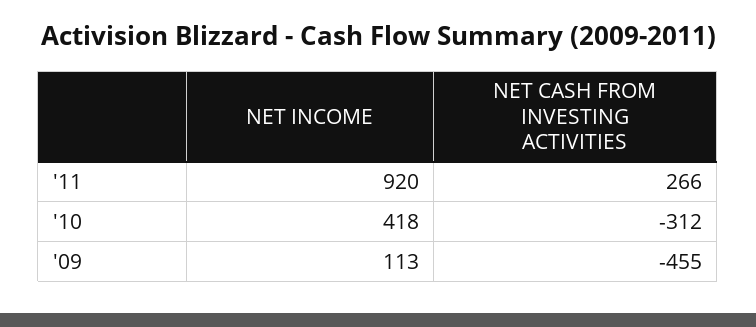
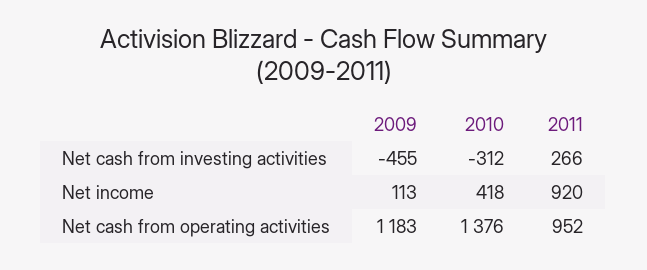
Net cash from operating activities, '09: none -> 1183
Net cash from operating activities, '10: none -> 1376
Net cash from operating activities, '11: none -> 952

